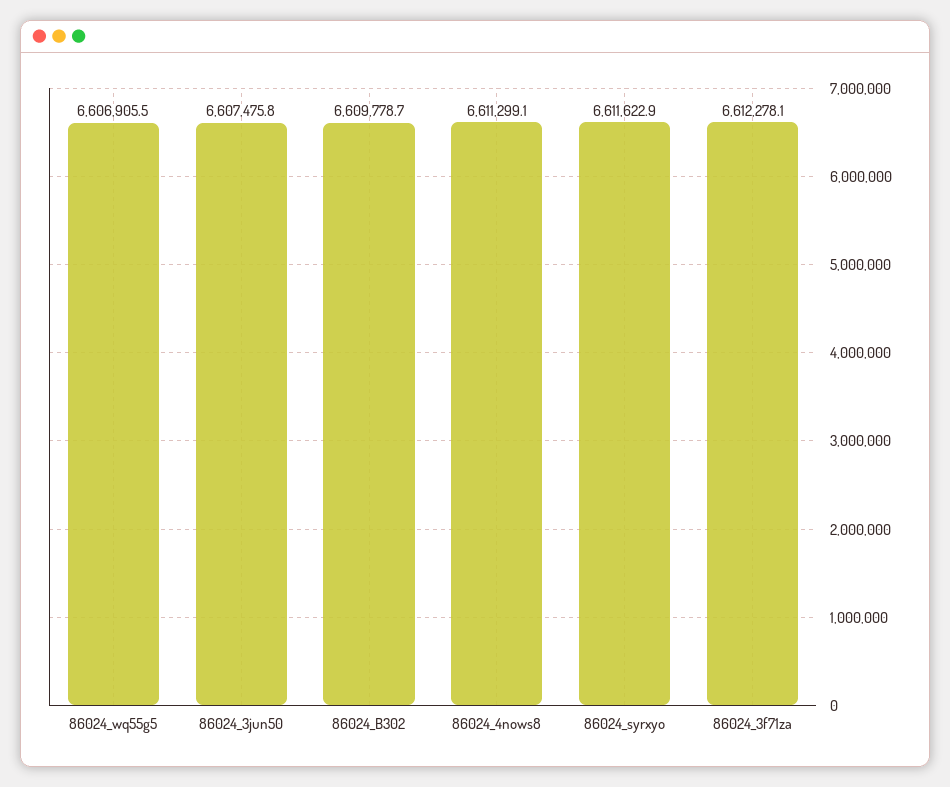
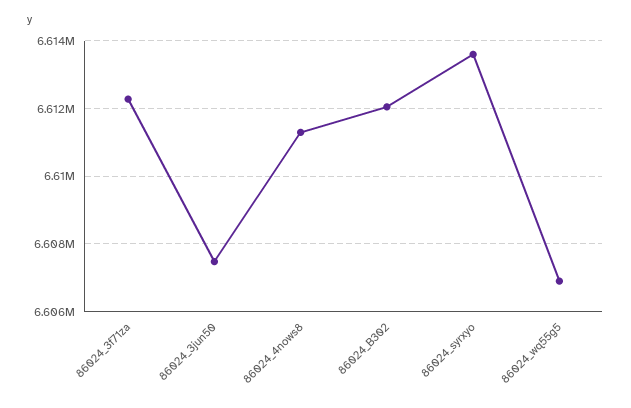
86024_B302: 6609778.7 -> 6612000
86024_syrxyo: 6611622.9 -> 6613600

